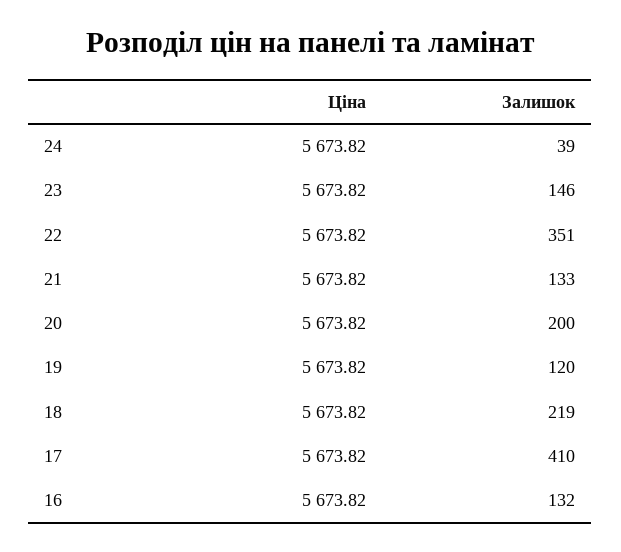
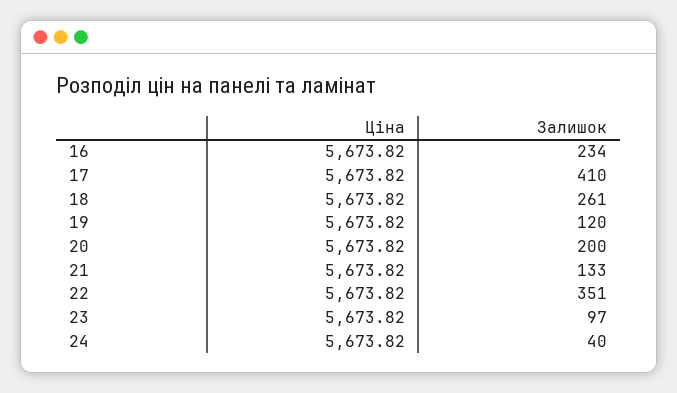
Залишок, 24: 39 -> 40
Залишок, 23: 146 -> 97
Залишок, 18: 219 -> 261
Залишок, 16: 132 -> 234

